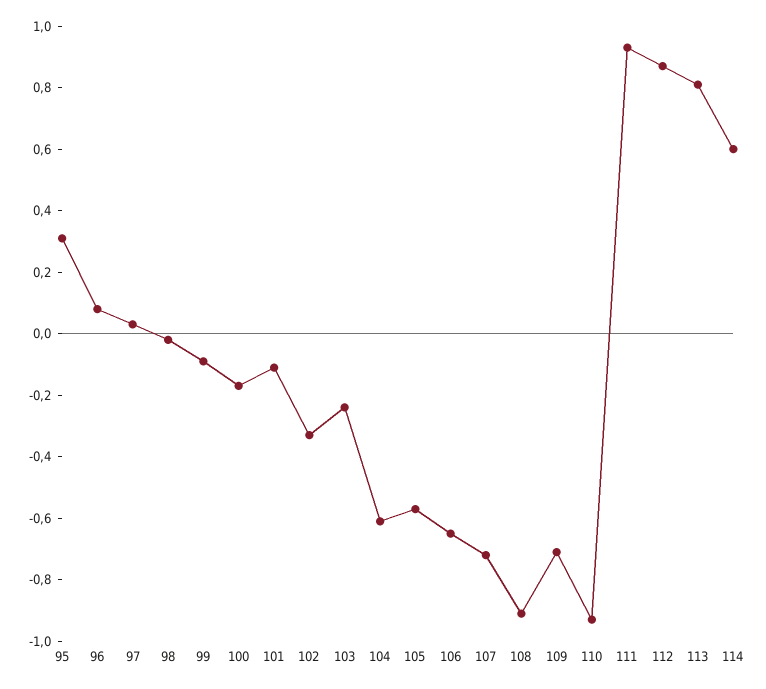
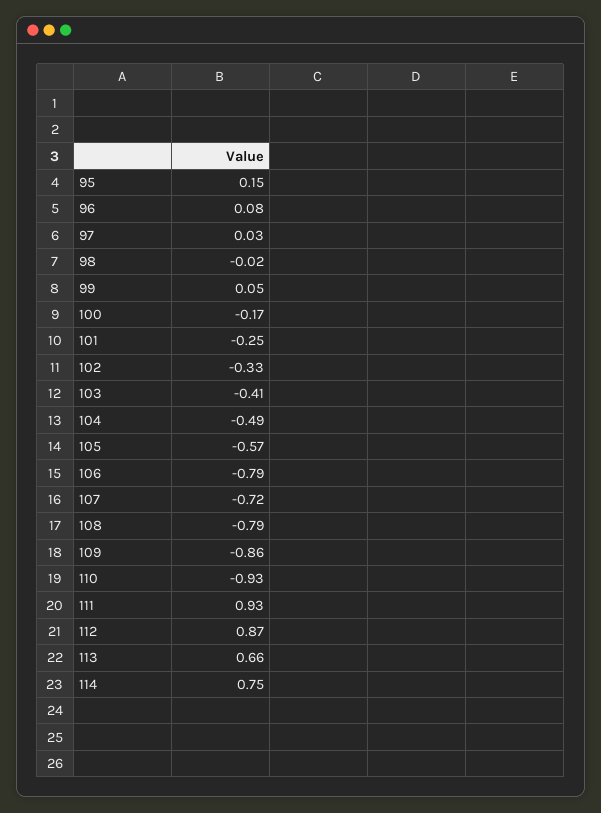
95: 0.3 -> 0.15
99: -0.1 -> 0.05
101: -0.1 -> -0.25
103: -0.25 -> -0.41
104: -0.6 -> -0.49
106: -0.65 -> -0.79
108: -0.9 -> -0.79
109: -0.7 -> -0.86
113: 0.8 -> 0.66
114: 0.6 -> 0.75

